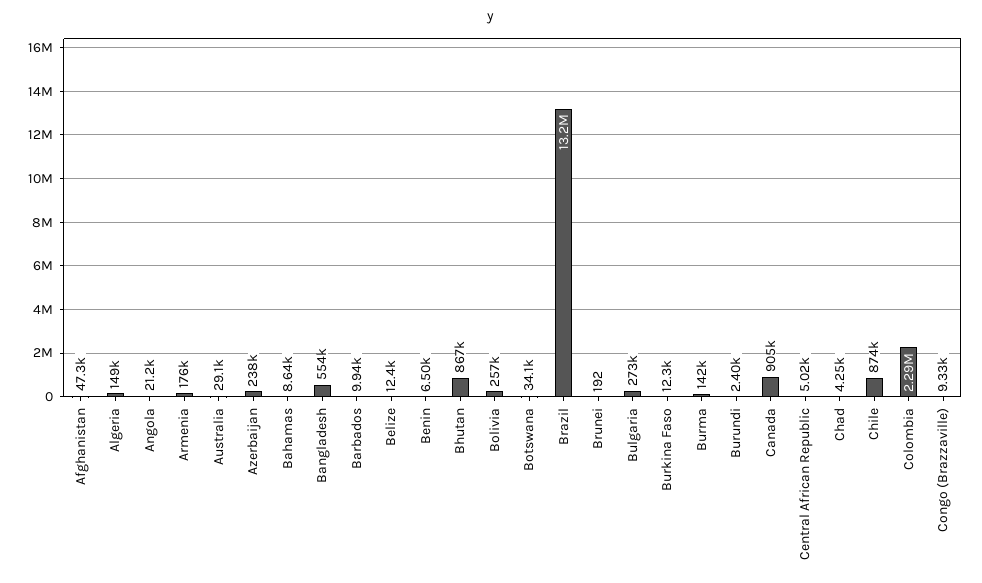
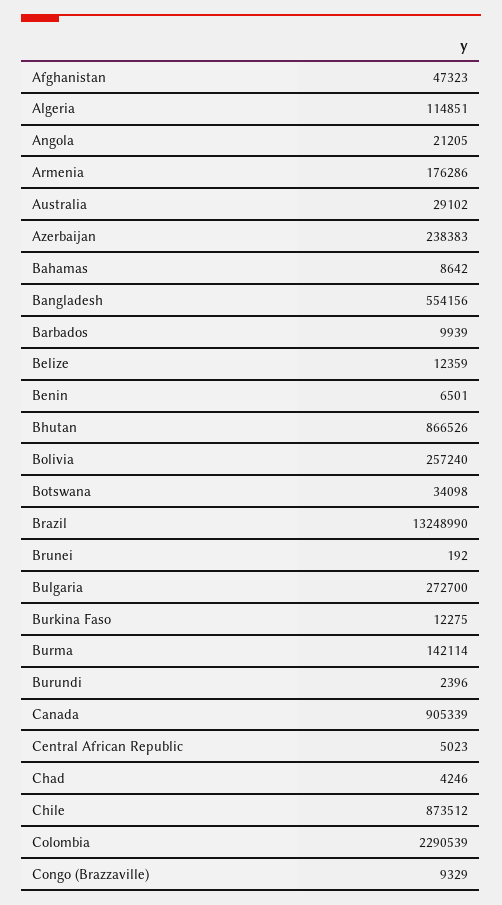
Algeria: 149000 -> 114851

